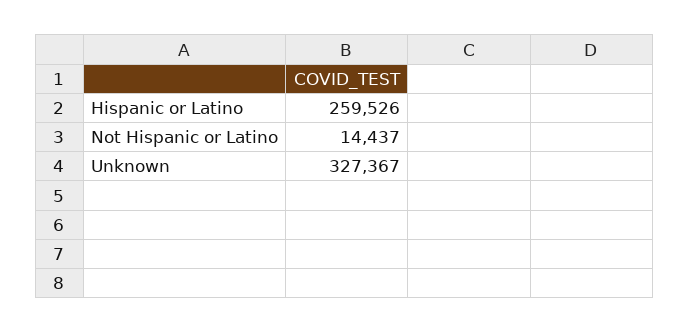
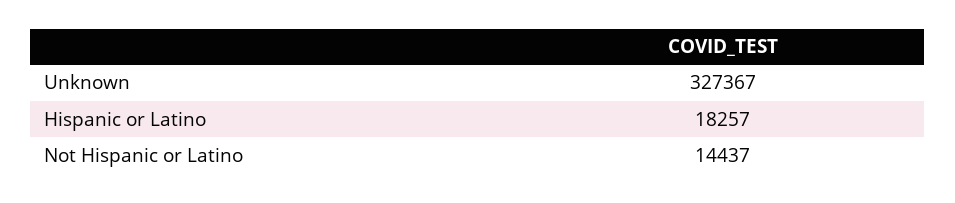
Hispanic or Latino: 259526 -> 18257

